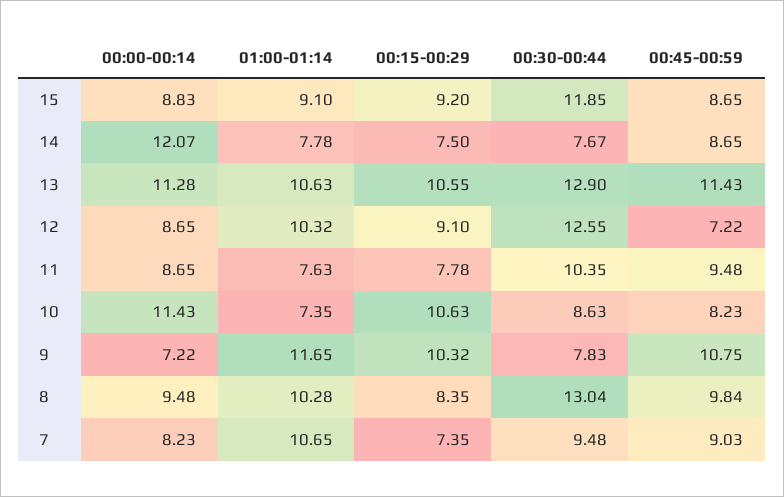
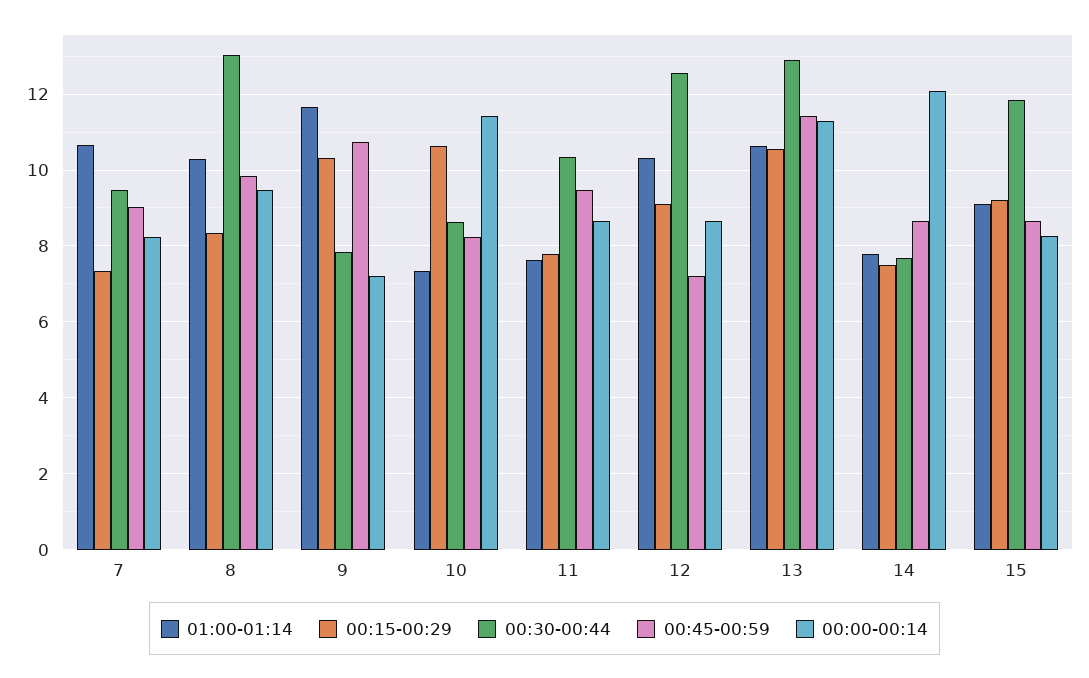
00:00-00:14, 15: 8.83 -> 8.2

